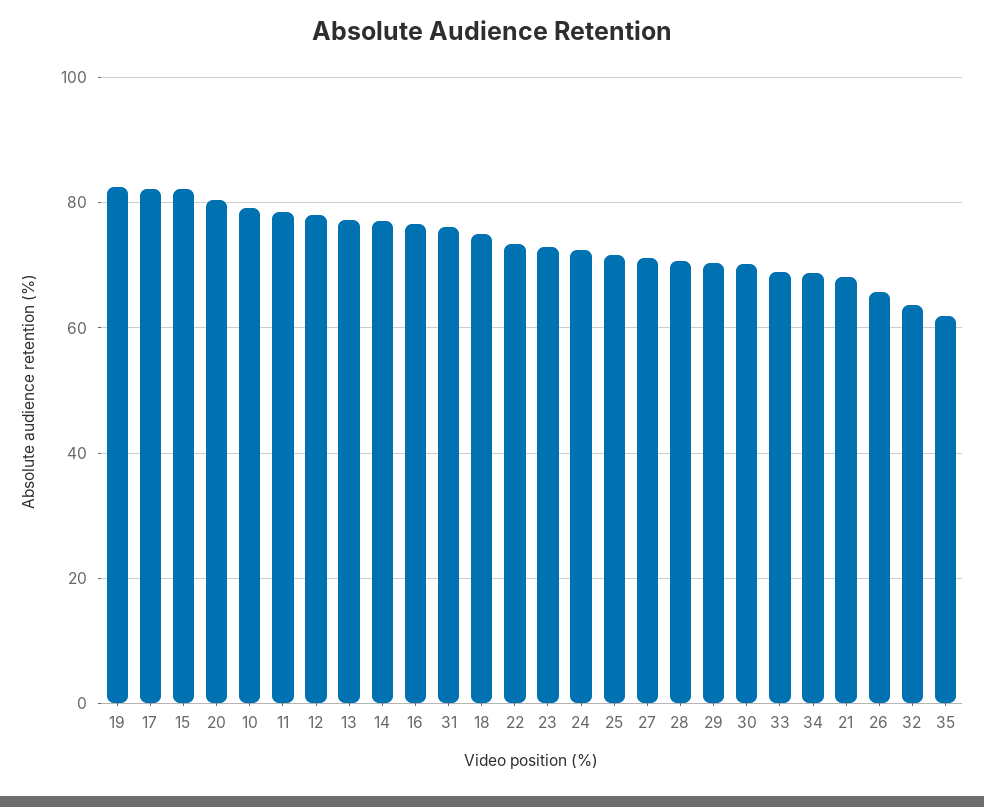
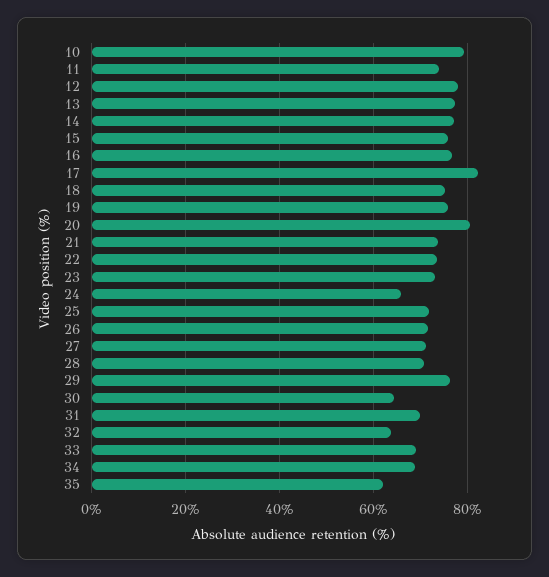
19: 82 -> 76
15: 82 -> 76
11: 78 -> 74
31: 76 -> 70
24: 72 -> 66
29: 70 -> 76
30: 70 -> 64
21: 68 -> 74
26: 66 -> 72

